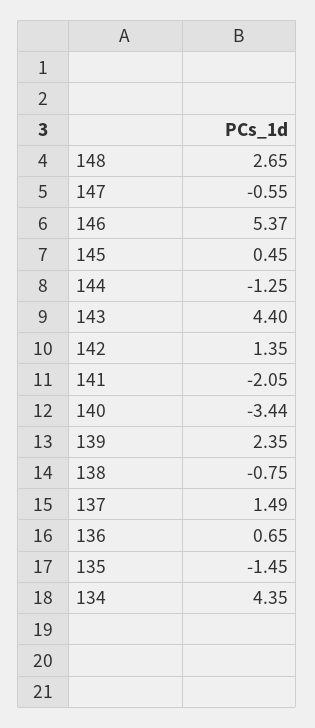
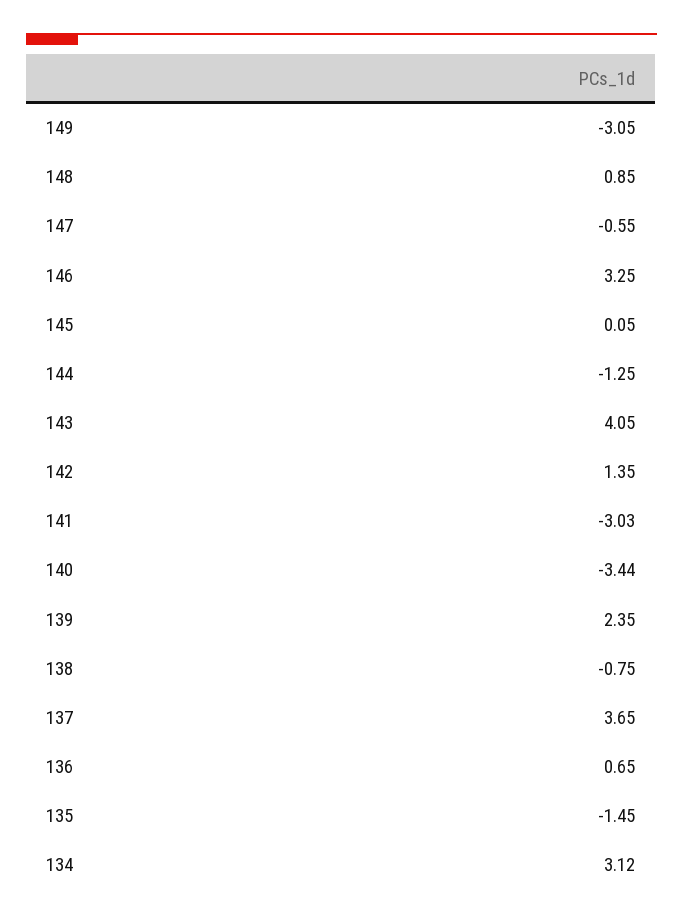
148: 2.65 -> 0.85
146: 5.37 -> 3.25
145: 0.45 -> 0.05
143: 4.4 -> 4.05
141: -2.05 -> -3.03
137: 1.49 -> 3.65
134: 4.35 -> 3.12
149: none -> -3.05

